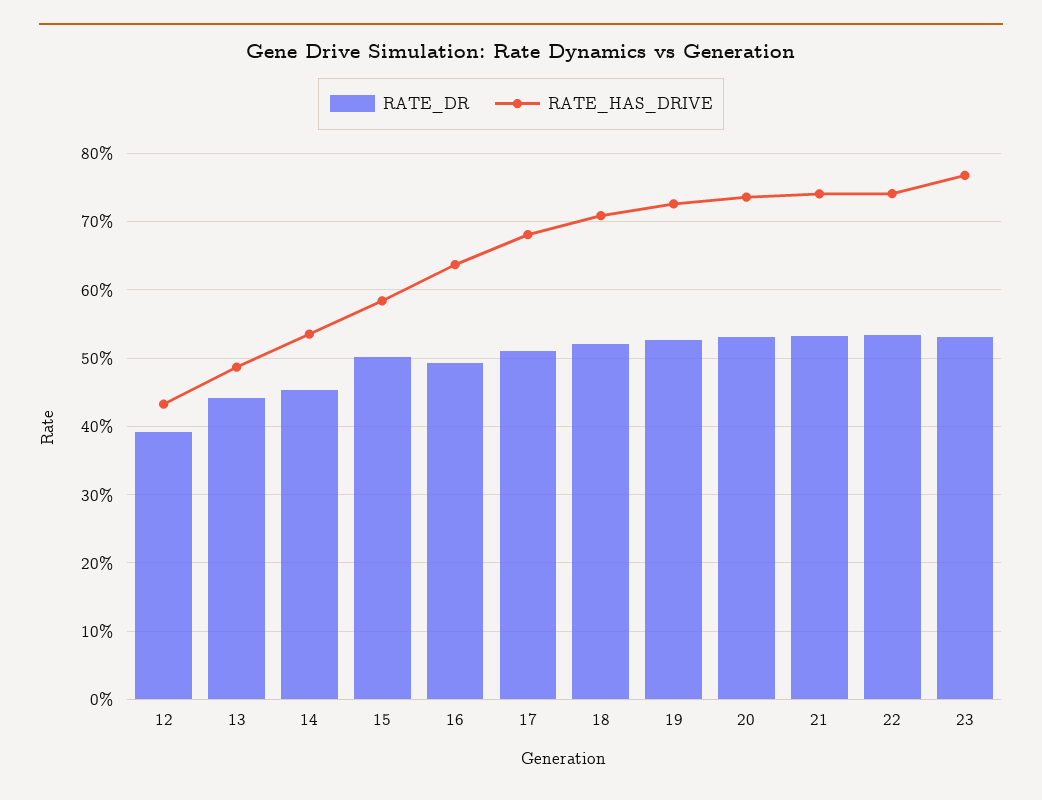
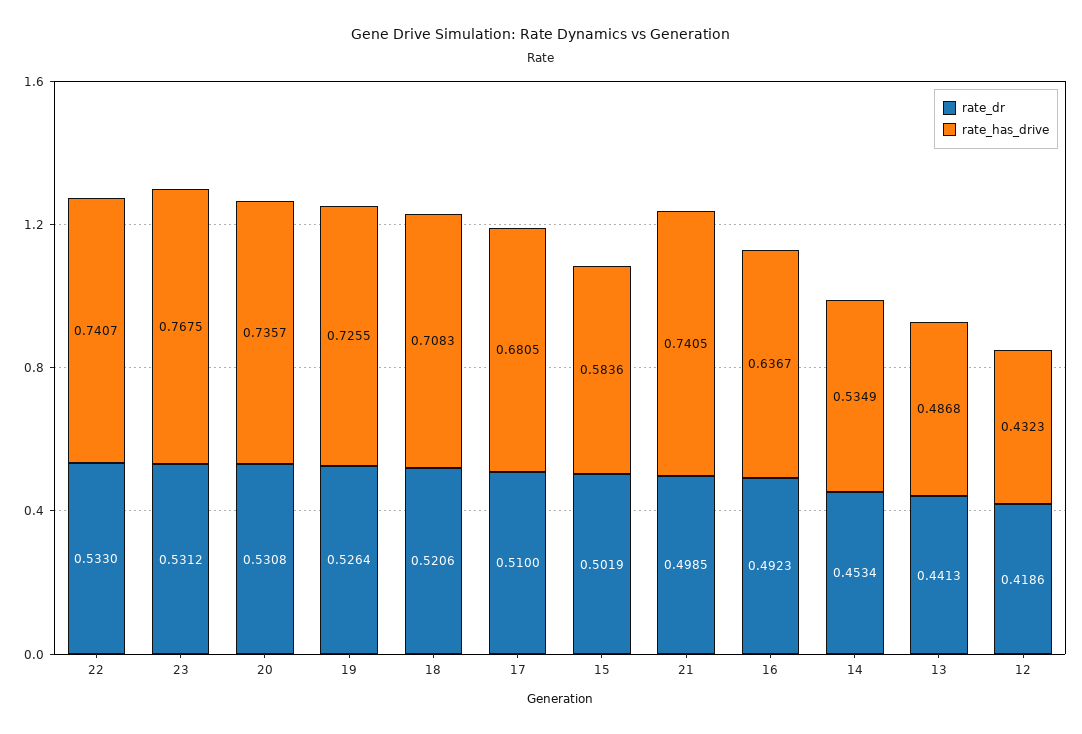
RATE_DR, 12: 0.39 -> 0.4186
RATE_DR, 21: 0.53 -> 0.4985

